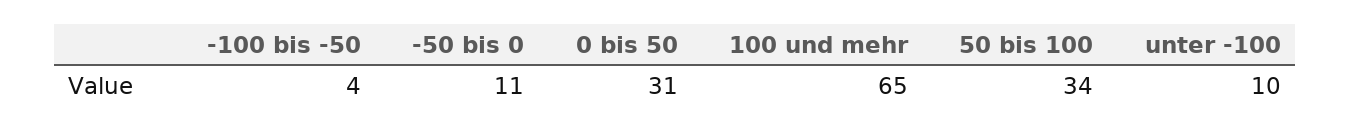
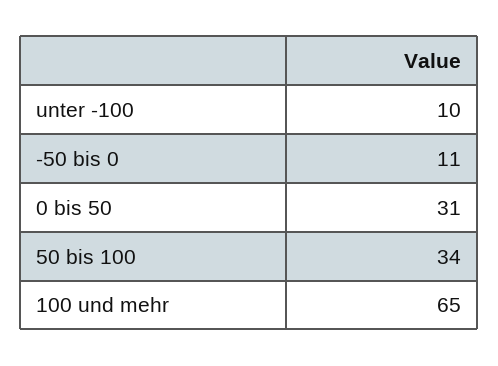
-100 bis -50: 4 -> none

